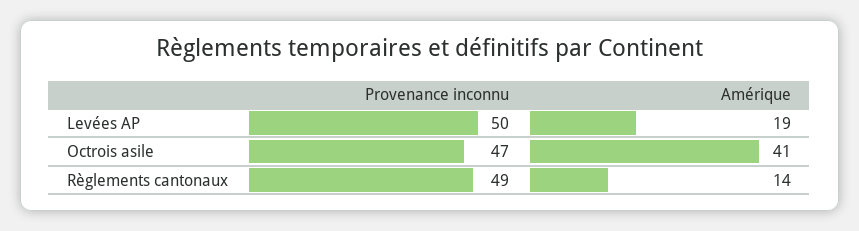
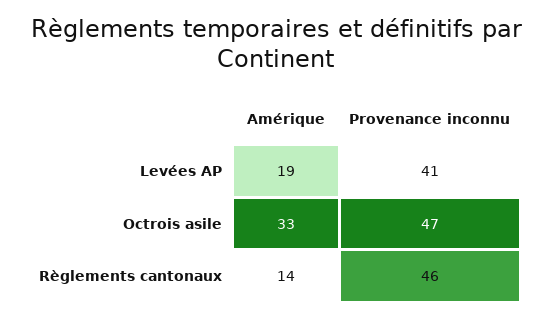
Provenance inconnu, Levées AP: 50 -> 41
Amérique, Octrois asile: 41 -> 33
Provenance inconnu, Règlements cantonaux: 49 -> 46

